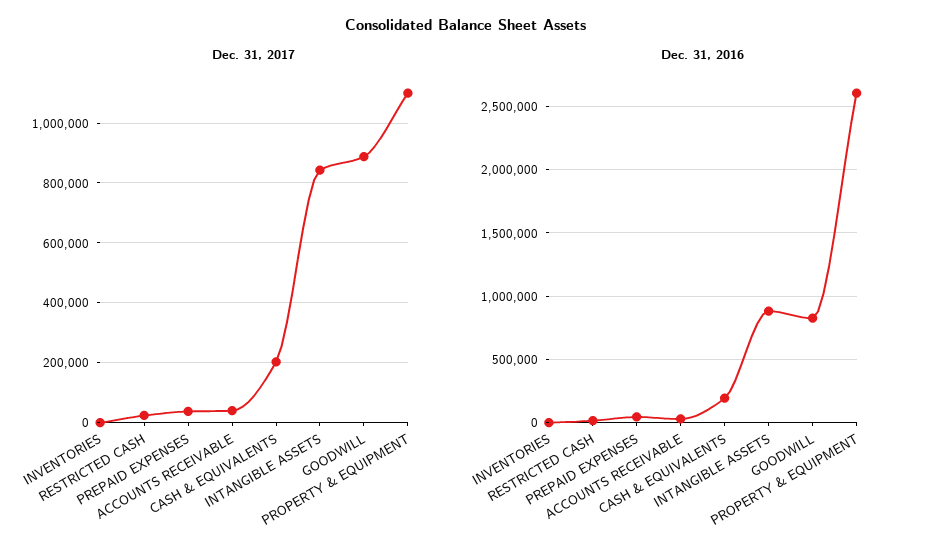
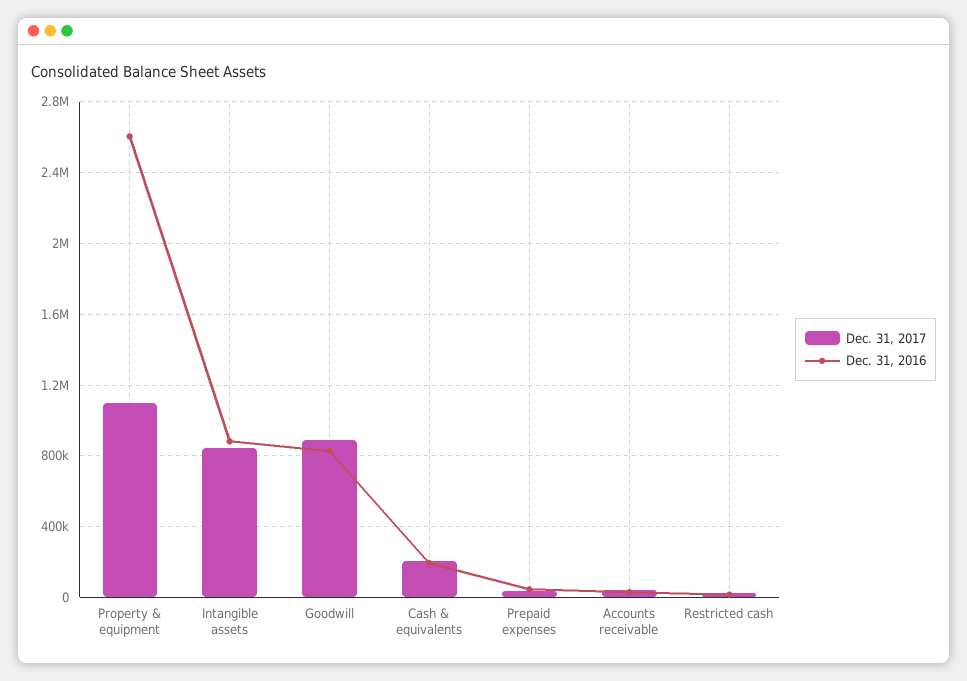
Dec. 31, 2017, INVENTORIES: 0 -> none
Dec. 31, 2016, INVENTORIES: 0 -> none

